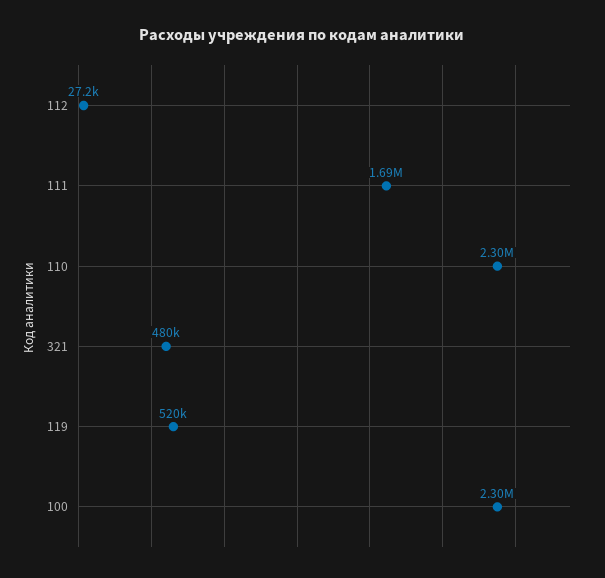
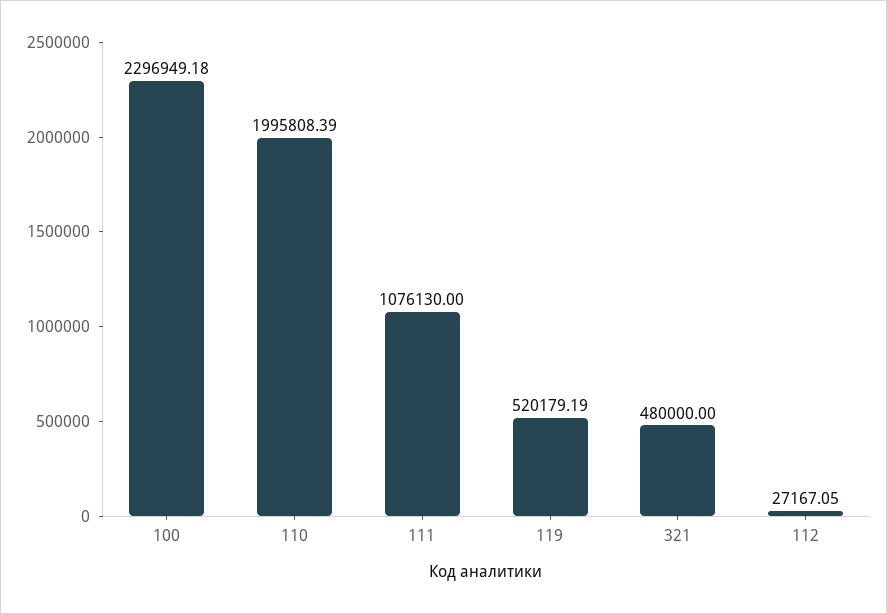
111: 1690000 -> 1076130
110: 2300000 -> 1995808.39

